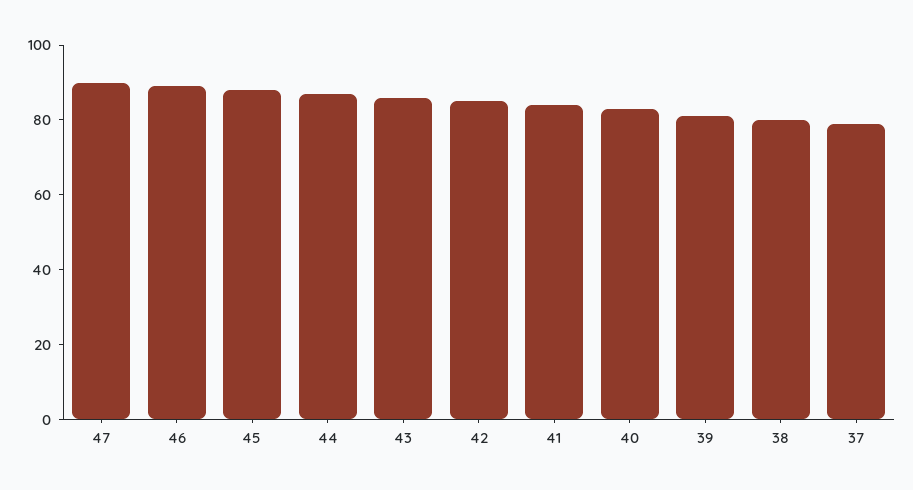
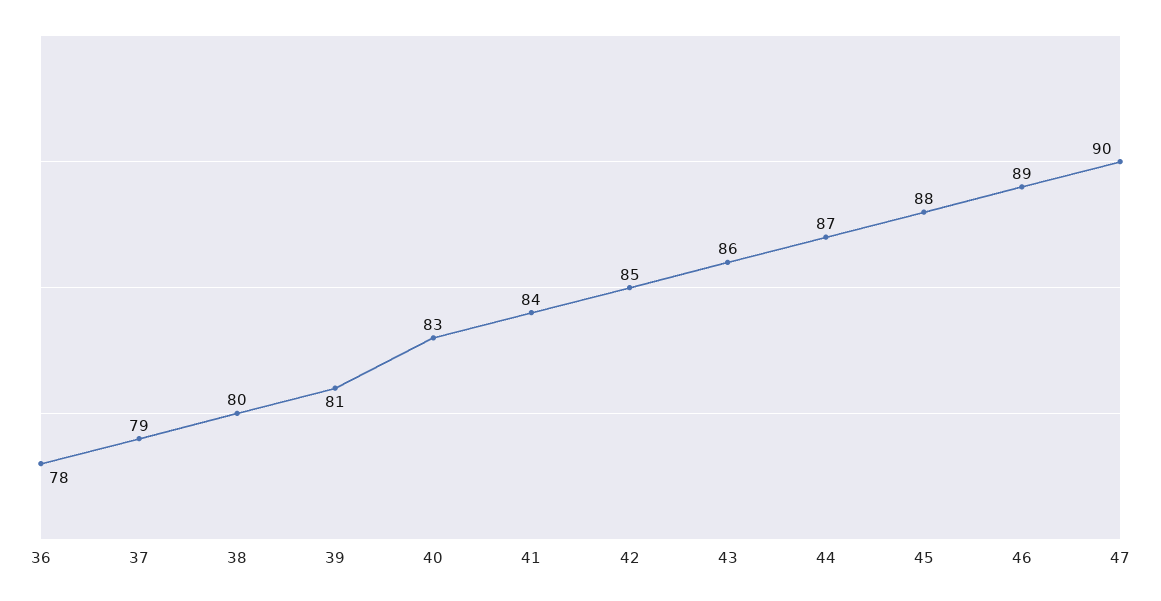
36: none -> 78

